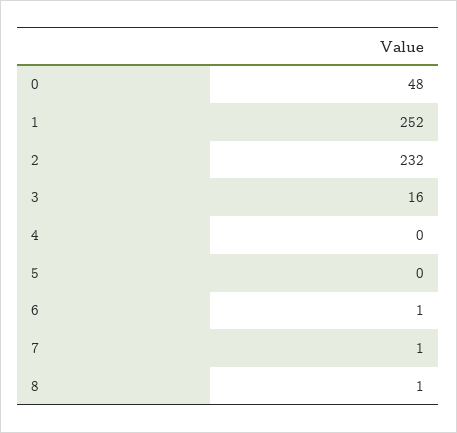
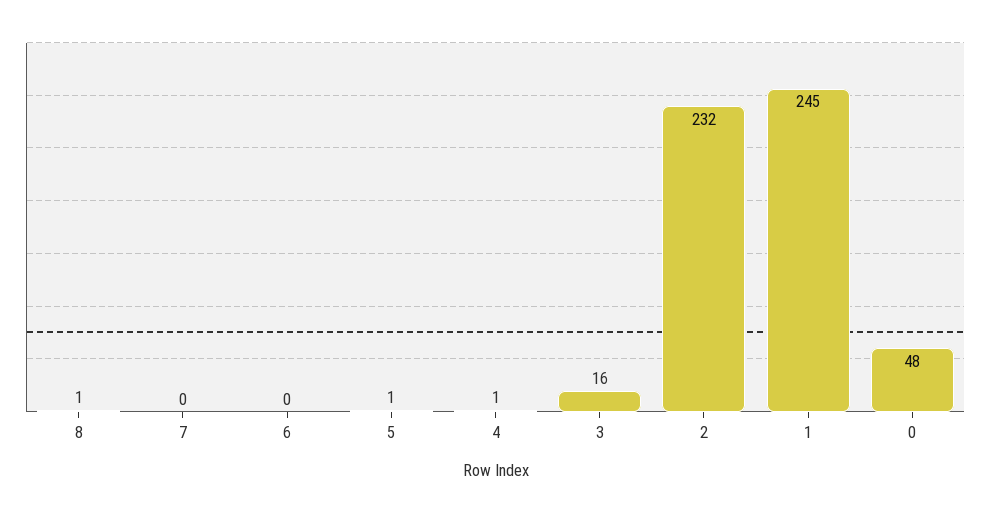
1: 252 -> 245
4: 0 -> 1
5: 0 -> 1
6: 1 -> 0
7: 1 -> 0

